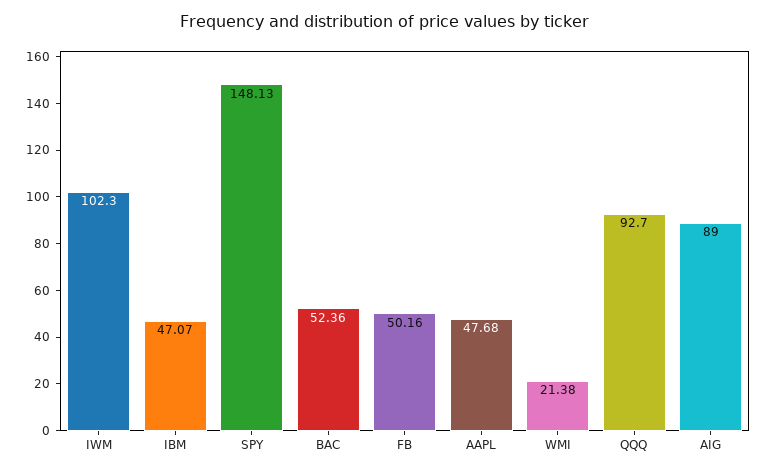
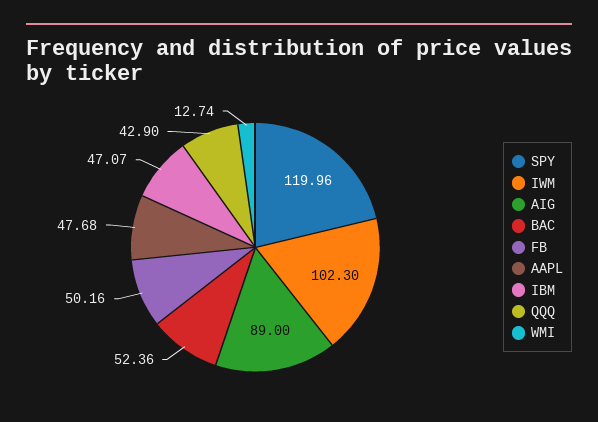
SPY: 148.13 -> 119.96
WMI: 21.38 -> 12.74
QQQ: 92.7 -> 42.9

